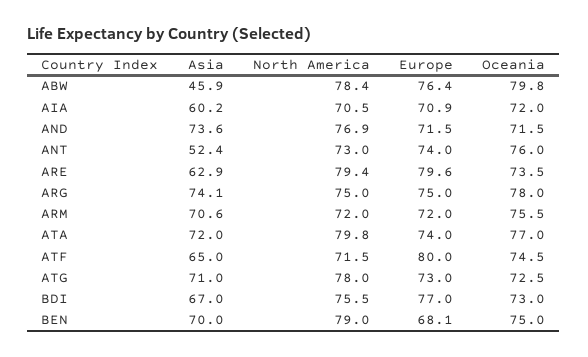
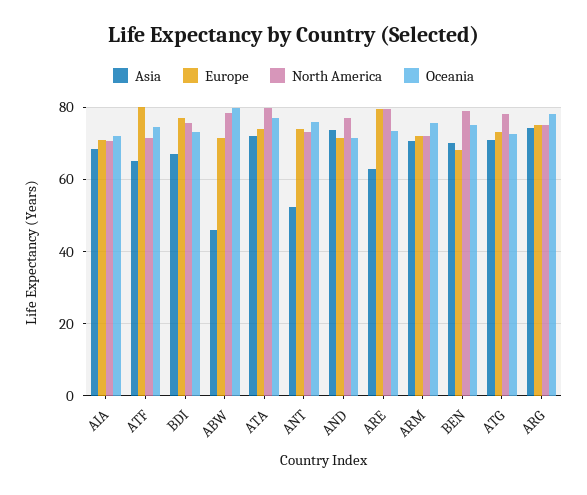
Europe, ABW: 76.4 -> 72
Asia, AIA: 60.2 -> 68

